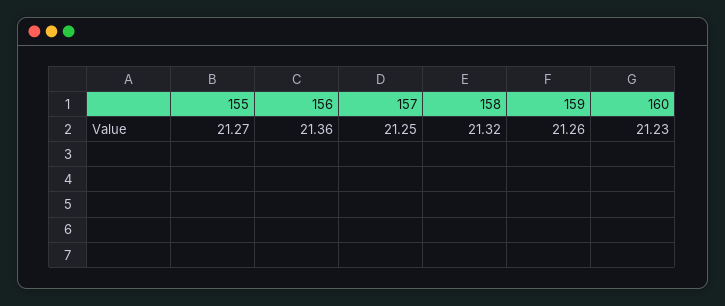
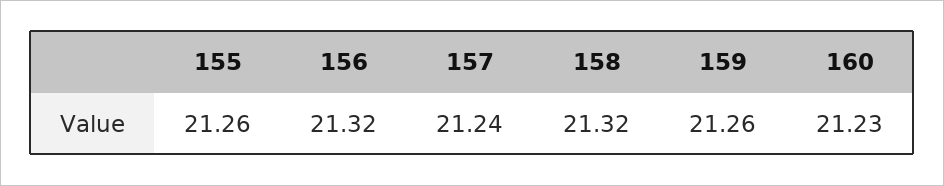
155: 21.27 -> 21.26
156: 21.36 -> 21.32
157: 21.25 -> 21.24

